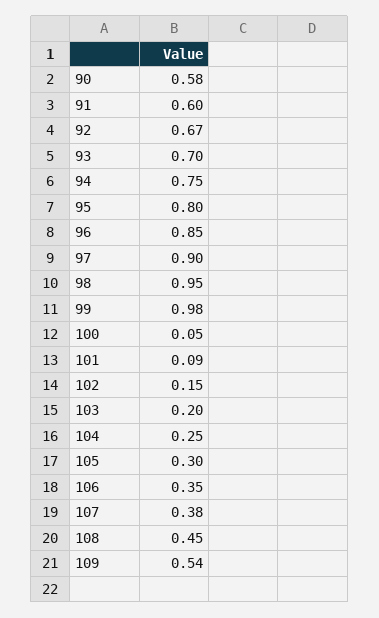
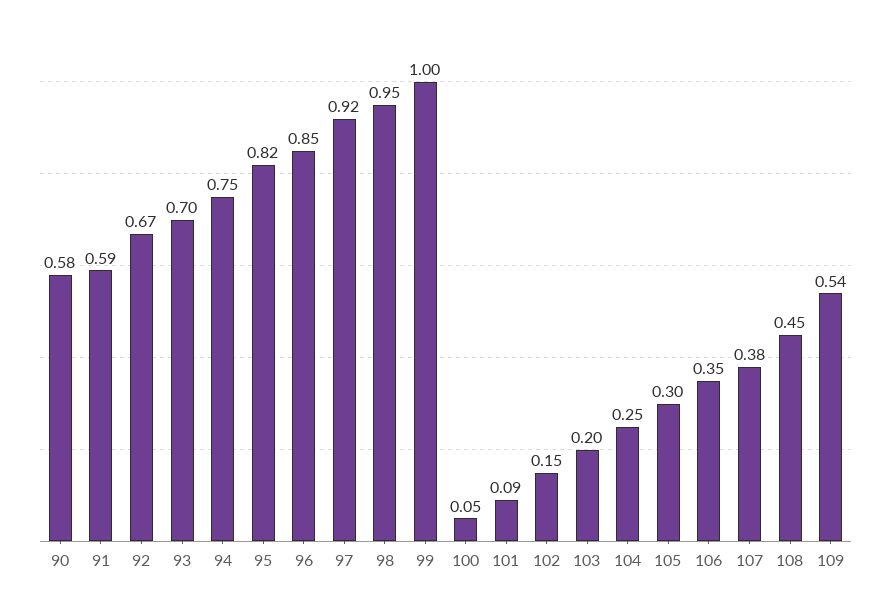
91: 0.6 -> 0.59
95: 0.8 -> 0.82
97: 0.9 -> 0.92
99: 0.98 -> 1

